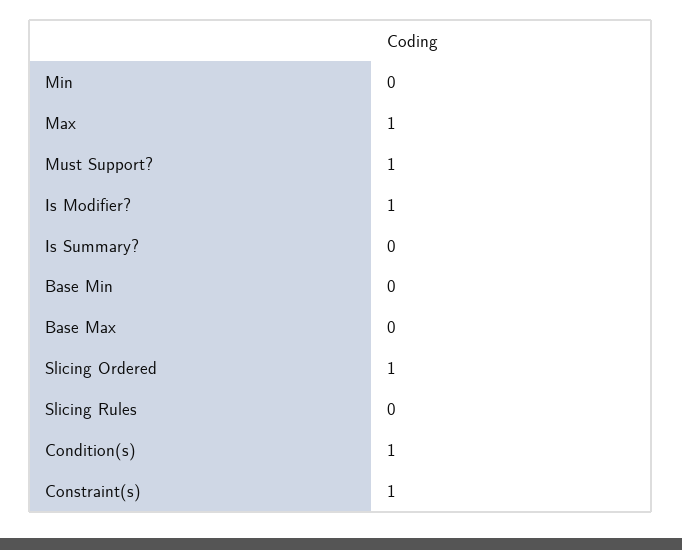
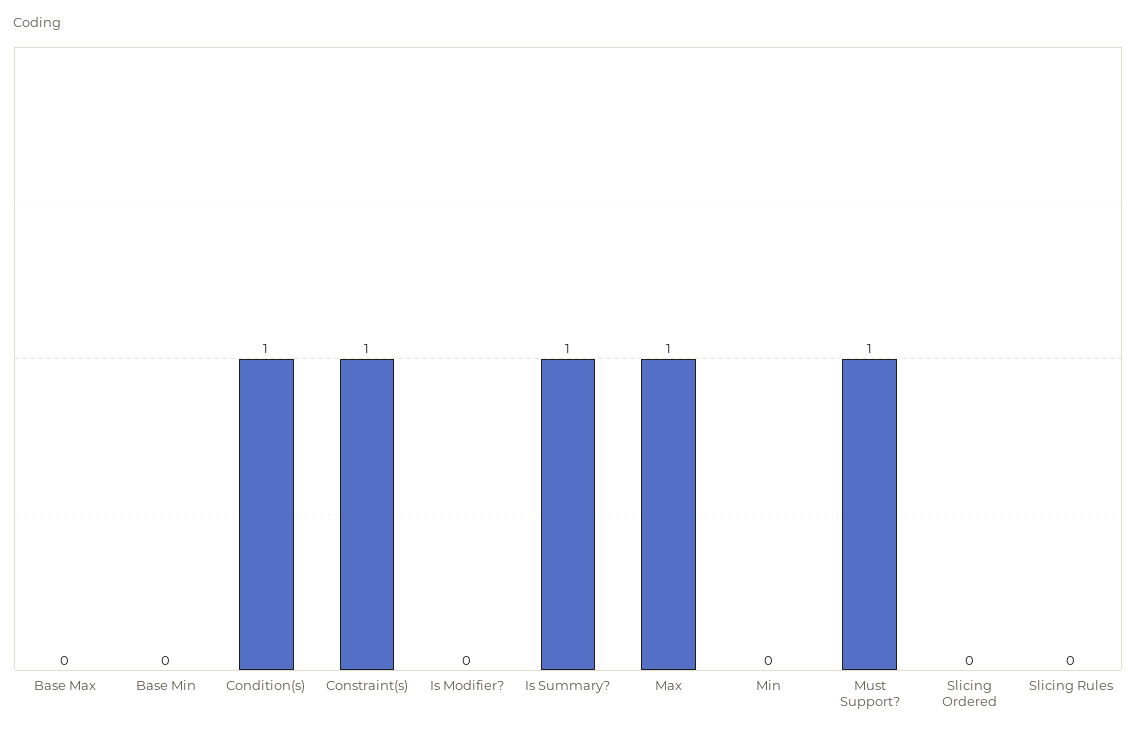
Is Modifier?: 1 -> 0
Is Summary?: 0 -> 1
Slicing Ordered: 1 -> 0

